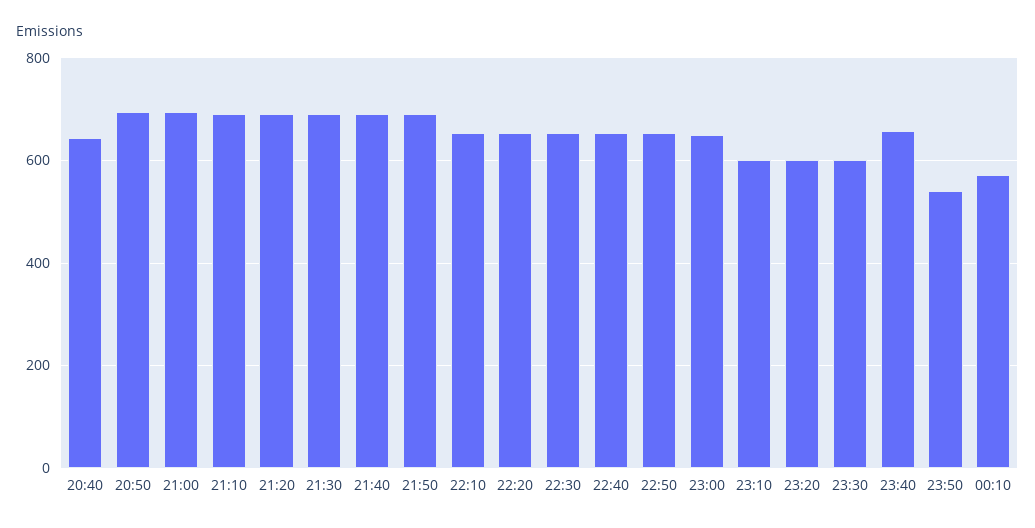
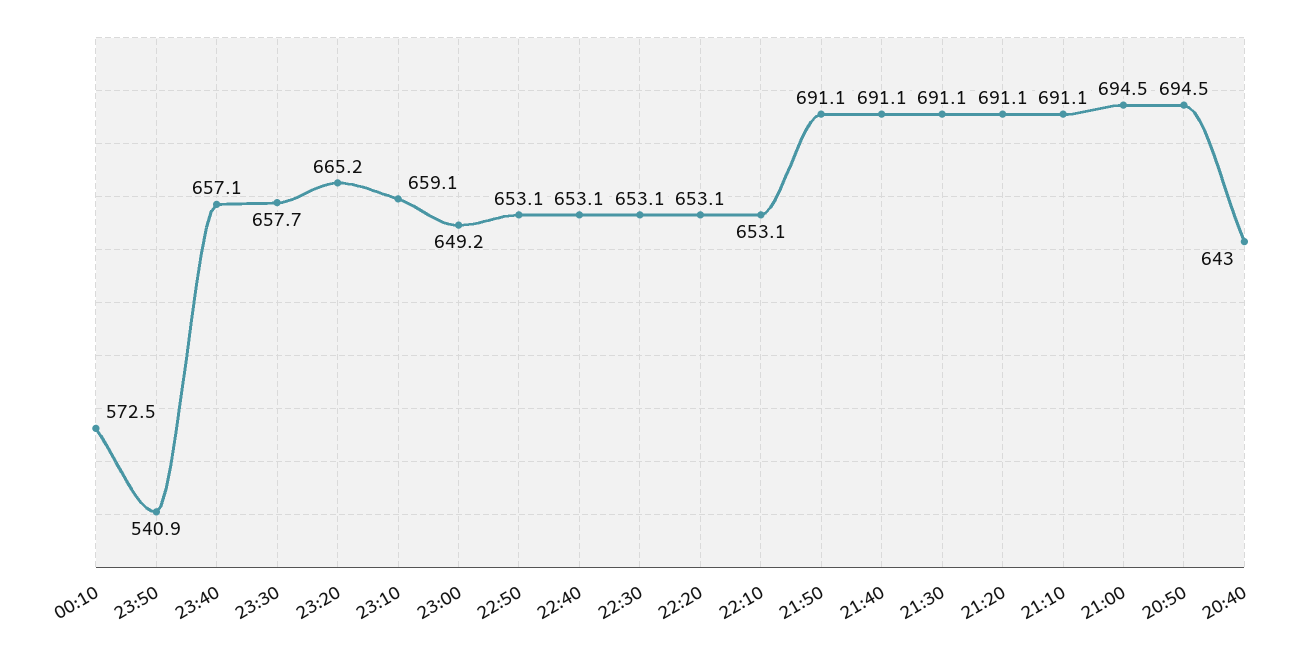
23:10: 600 -> 659.1
23:20: 600 -> 665.2
23:30: 600 -> 657.7

